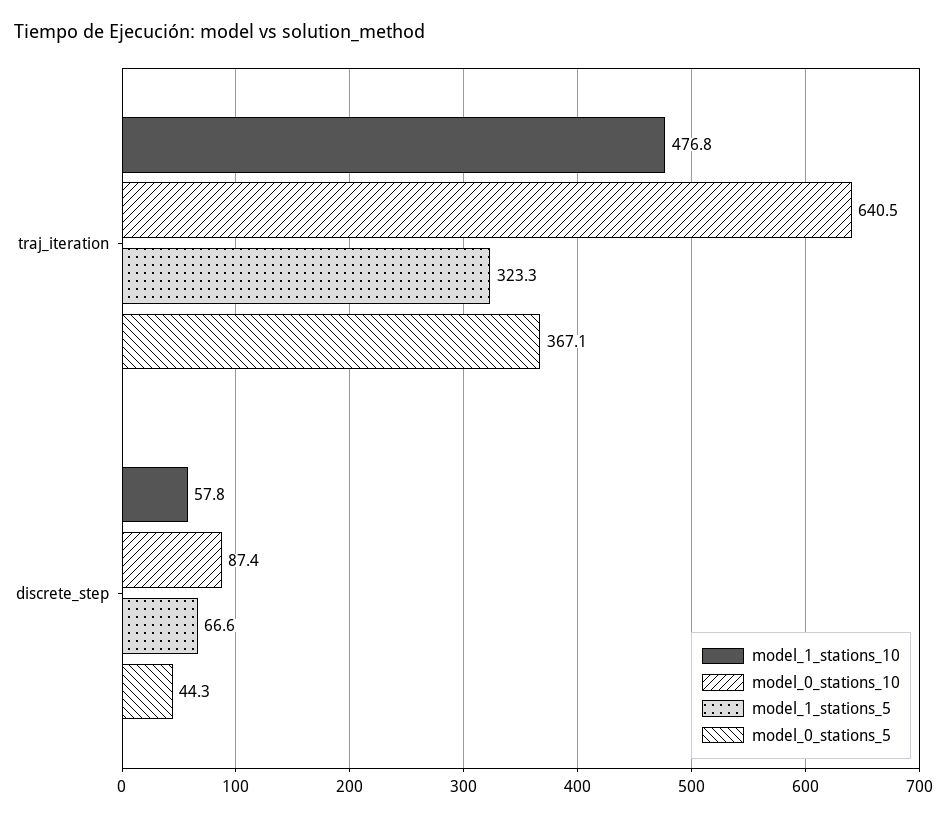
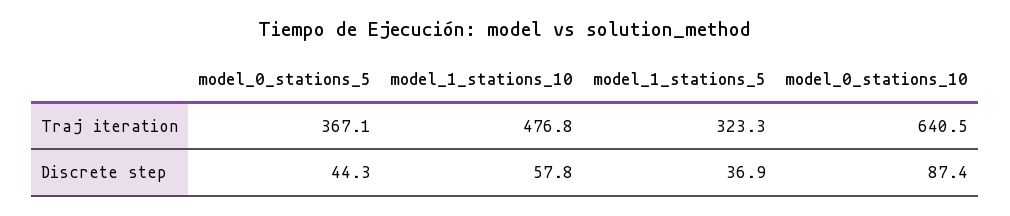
model_1_stations_5, discrete_step: 66.6 -> 36.9

